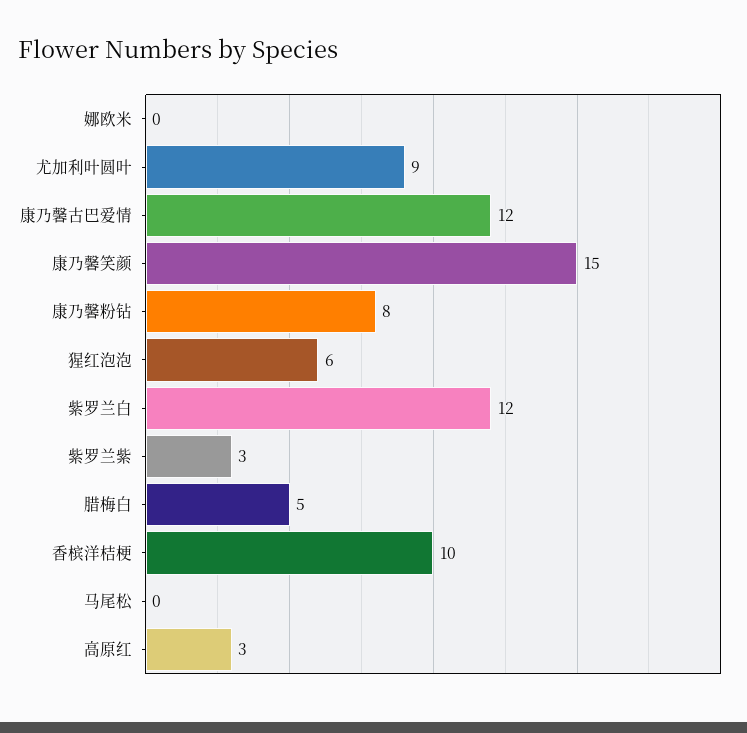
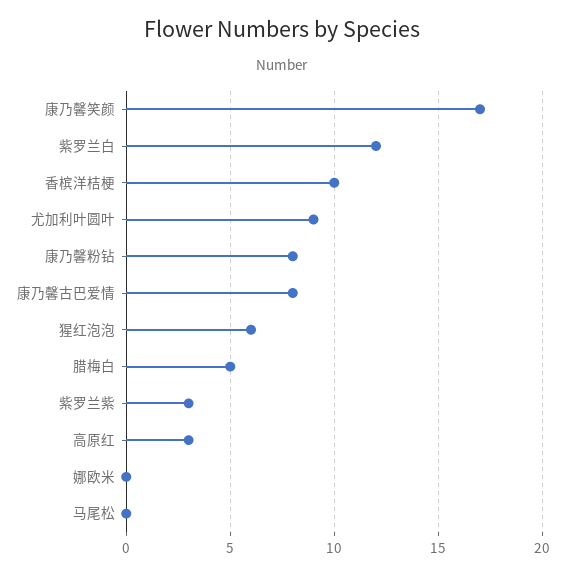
康乃馨古巴爱情: 12 -> 8
康乃馨笑颜: 15 -> 17

